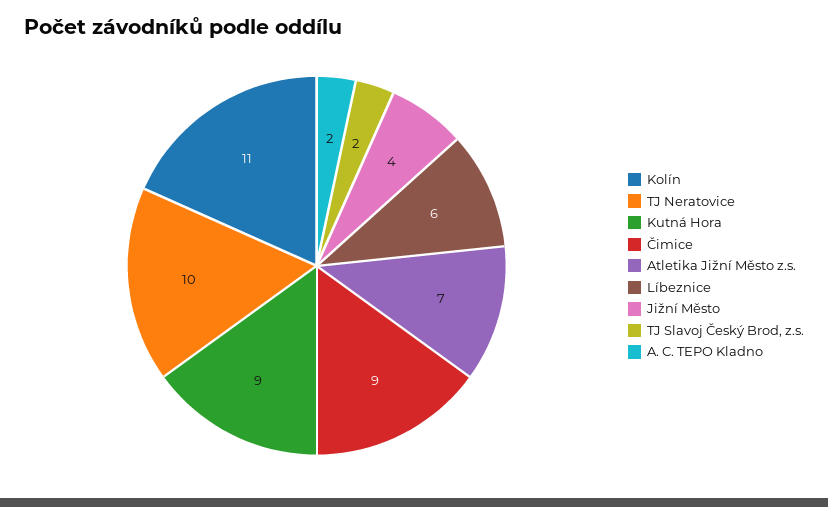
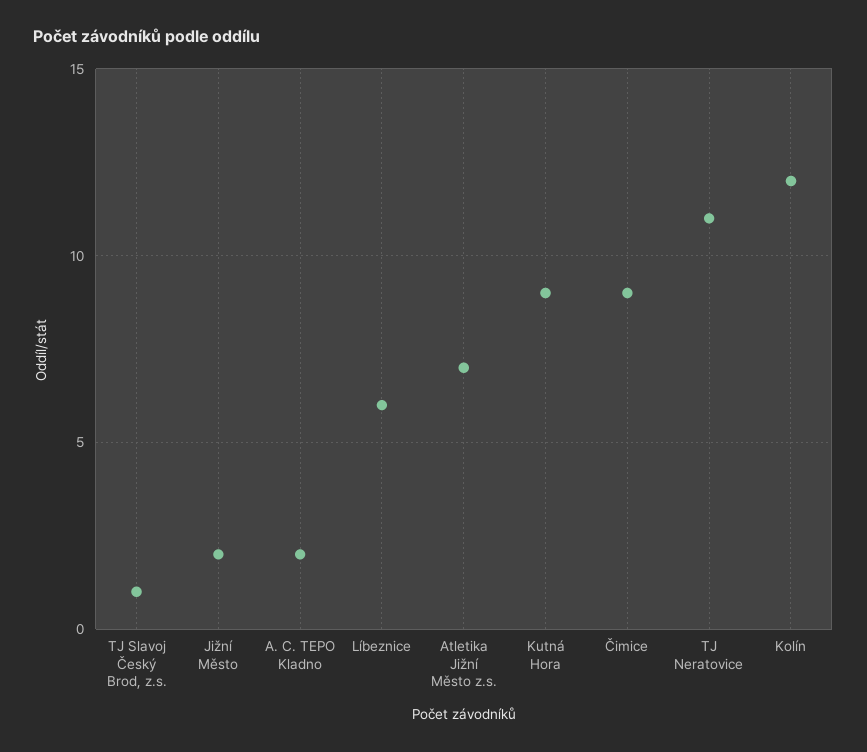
Kolín: 11 -> 12
TJ Neratovice: 10 -> 11
Jižní Město: 4 -> 2
TJ Slavoj Český Brod, z.s.: 2 -> 1

